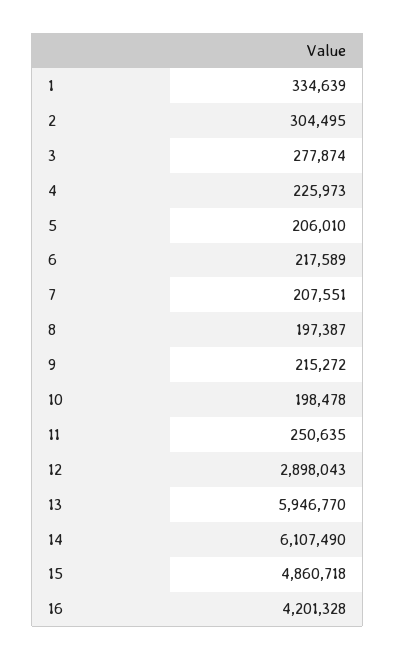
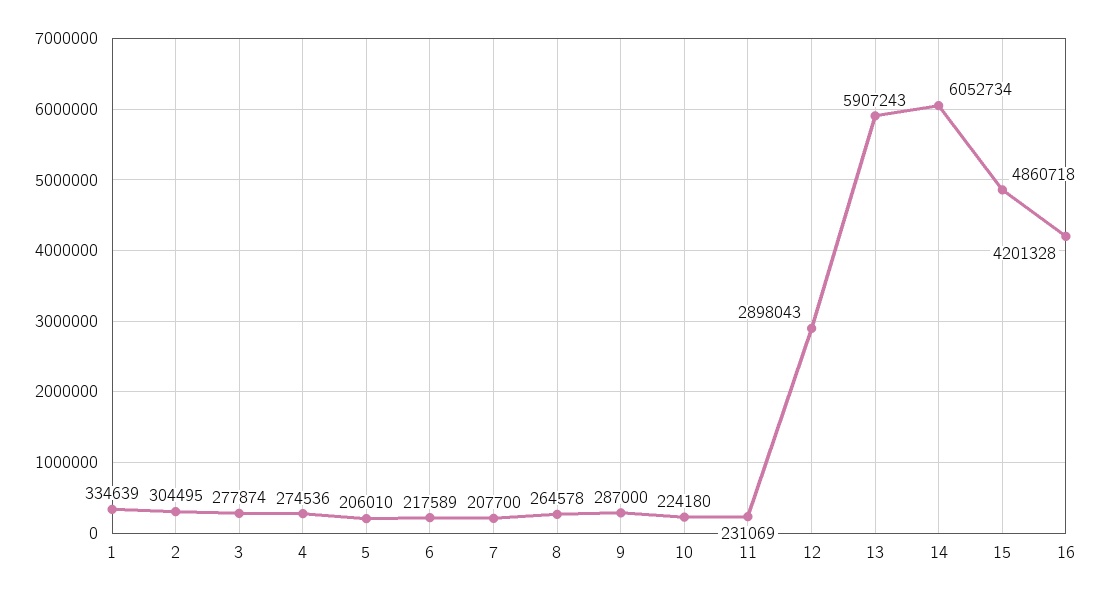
4: 225973 -> 274536
7: 207551 -> 207700
8: 197387 -> 264578
9: 215272 -> 287000
10: 198478 -> 224180
11: 250635 -> 231069
13: 5946770 -> 5907243
14: 6107490 -> 6052734

